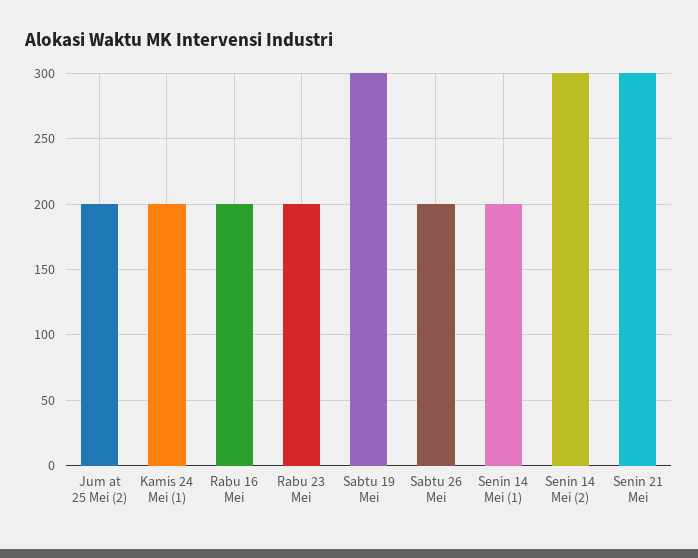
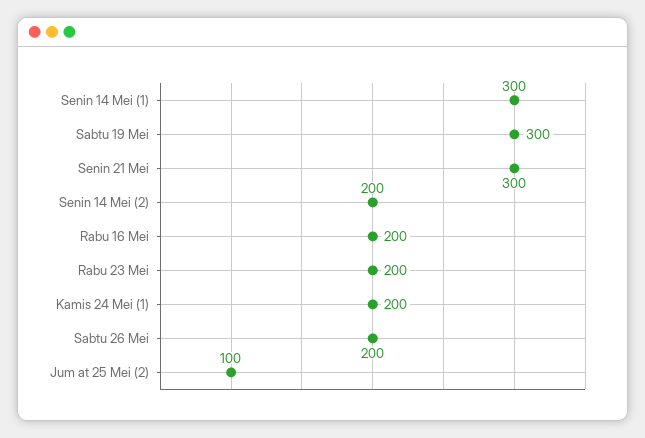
Jum at 25 Mei (2): 200 -> 100
Senin 14 Mei (1): 200 -> 300
Senin 14 Mei (2): 300 -> 200

